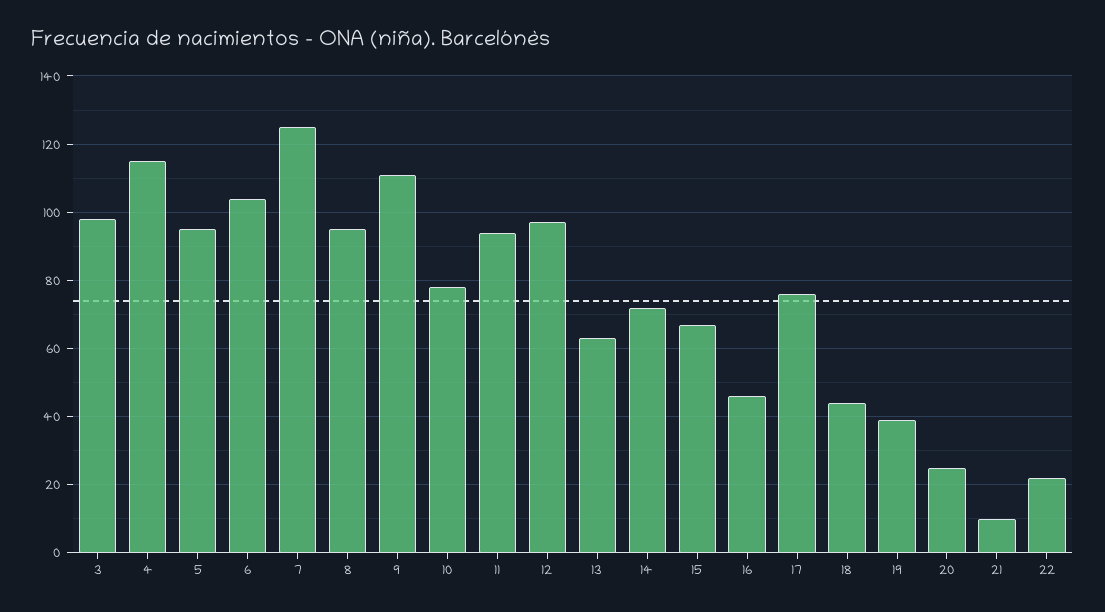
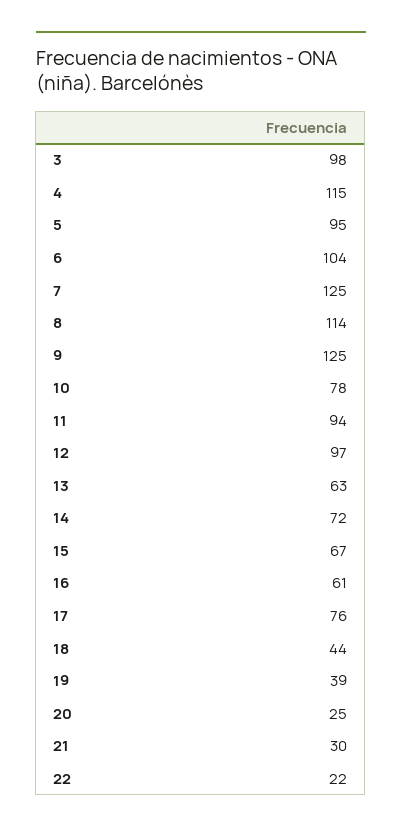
8: 95 -> 114
9: 110 -> 125
16: 45 -> 61
21: 10 -> 30

